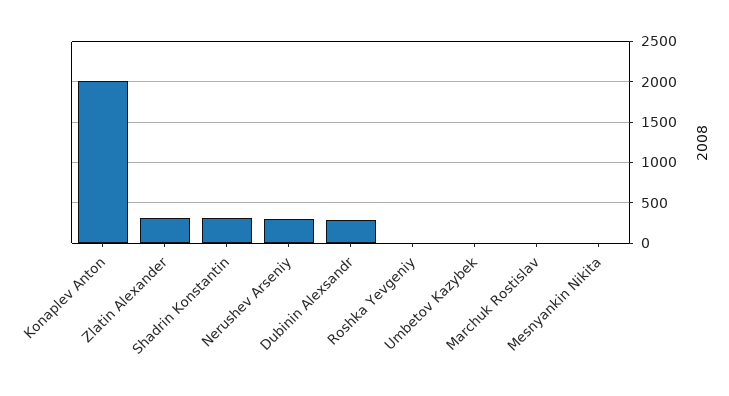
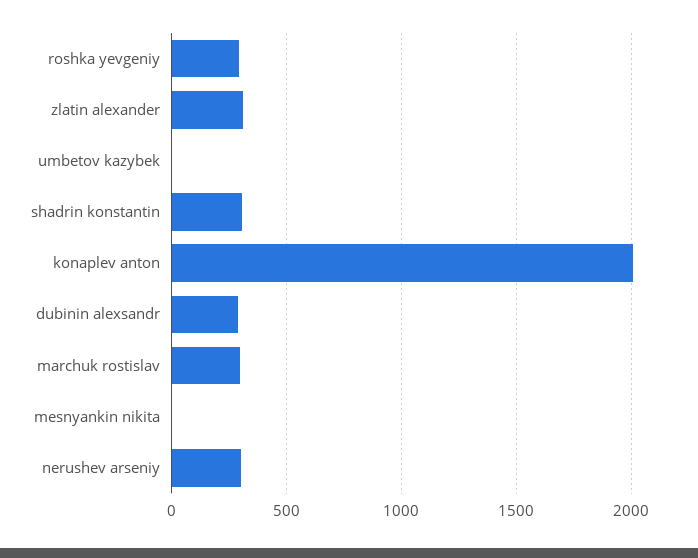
Roshka Yevgeniy: 0 -> 300
Marchuk Rostislav: 0 -> 300

